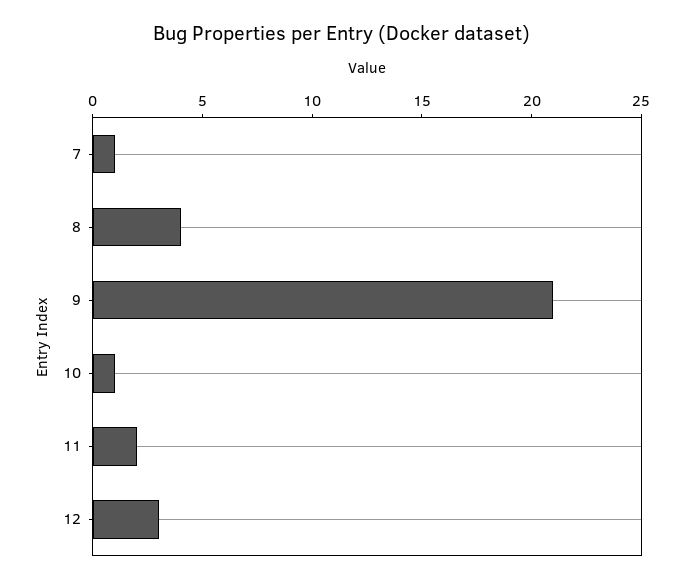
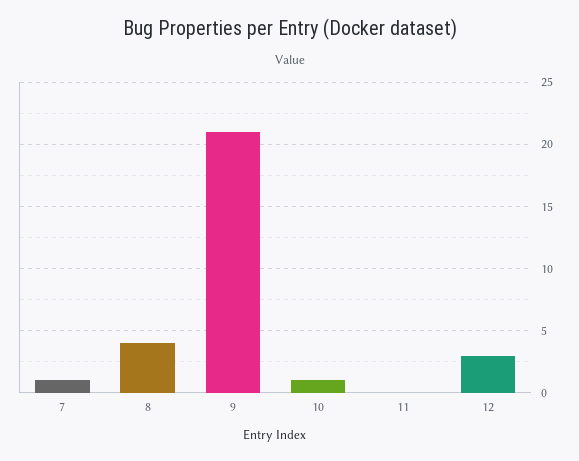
11: 2 -> 0

